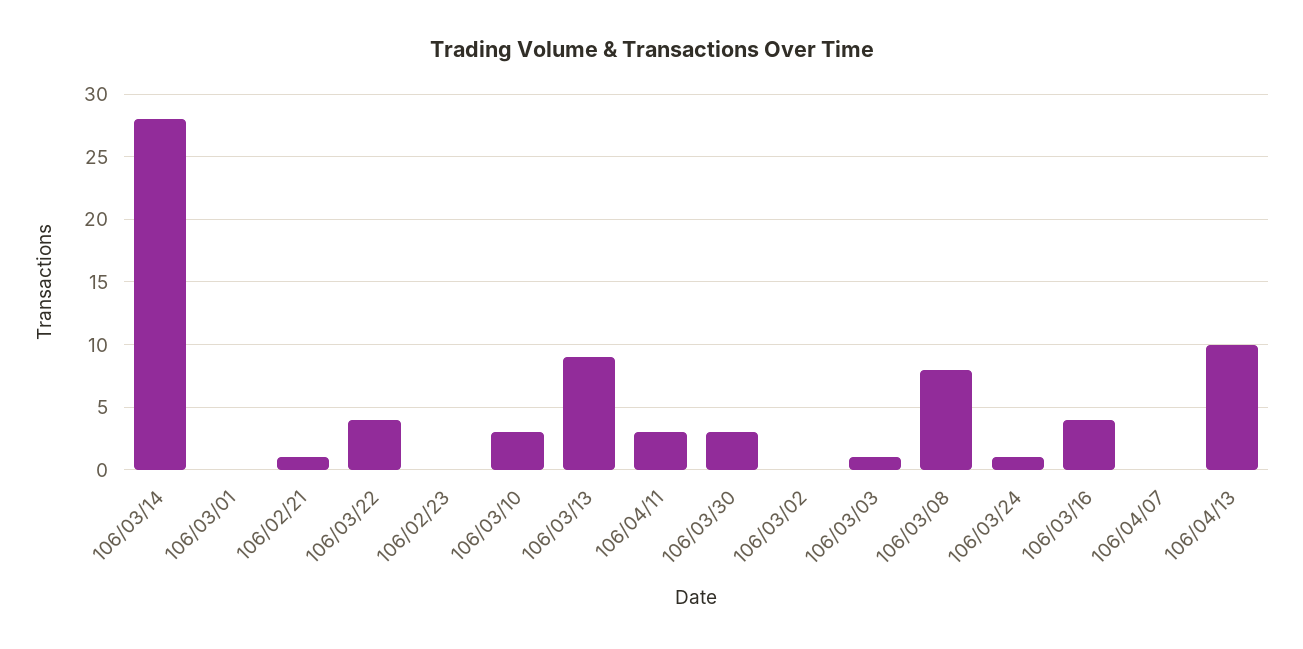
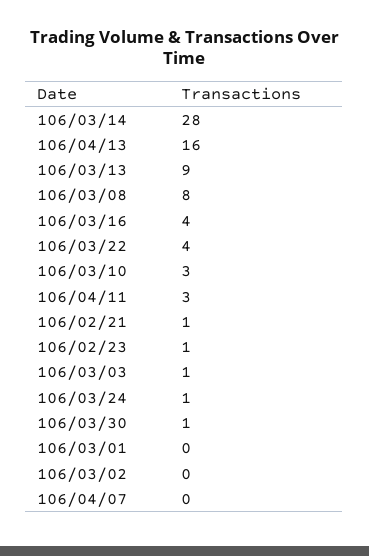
106/02/23: 0 -> 1
106/03/30: 3 -> 1
106/04/13: 10 -> 16

